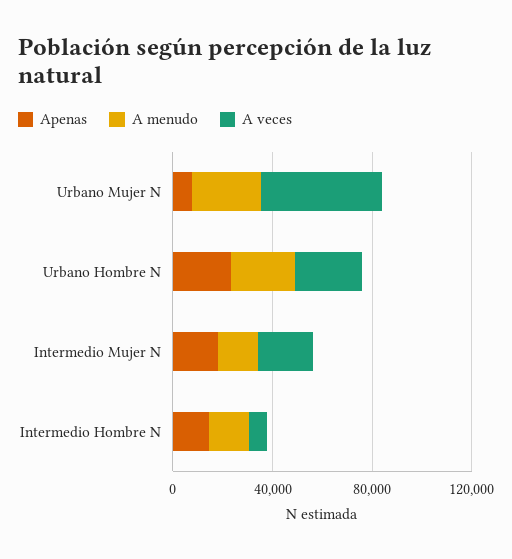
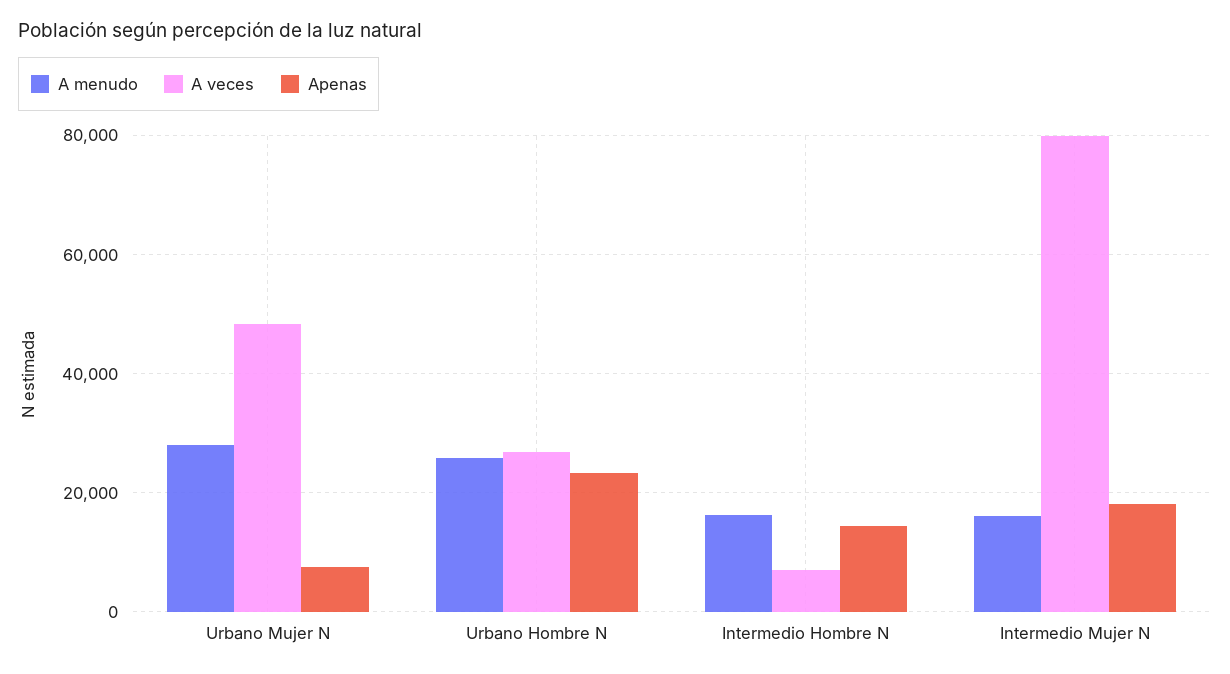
A veces, Intermedio Mujer N: 20000 -> 80000

